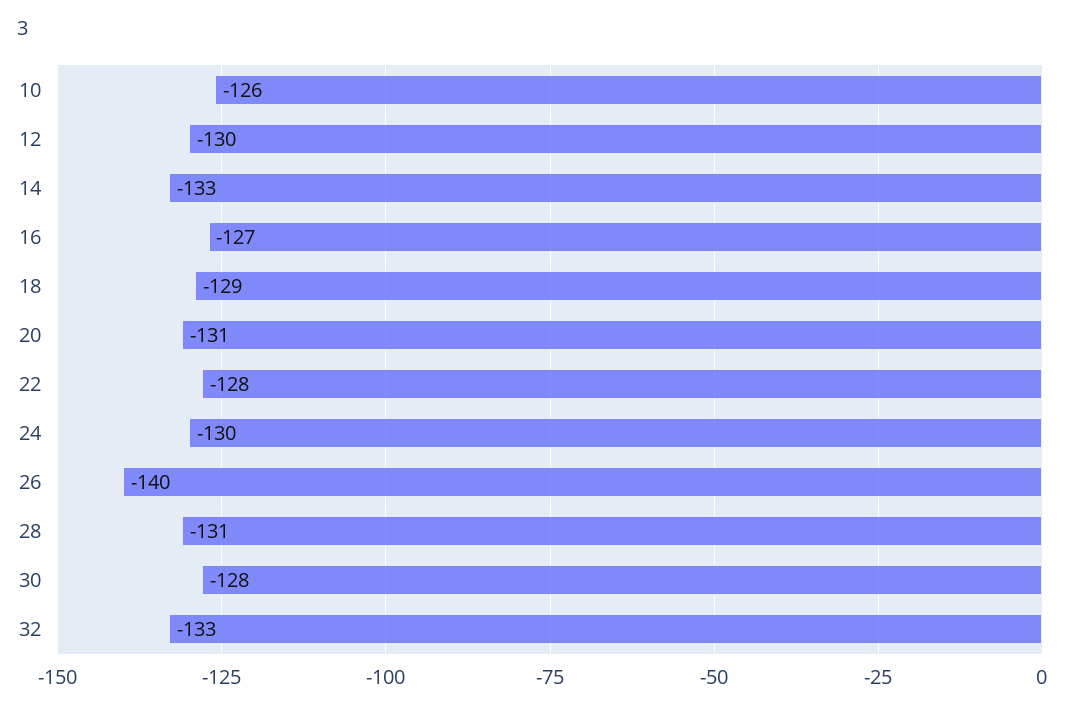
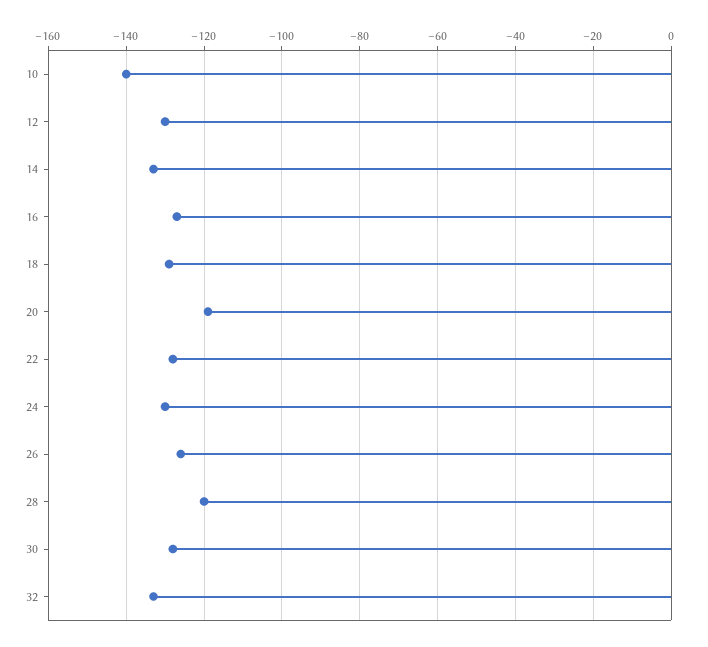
10: -126 -> -140
20: -131 -> -120
26: -140 -> -125
28: -131 -> -120

